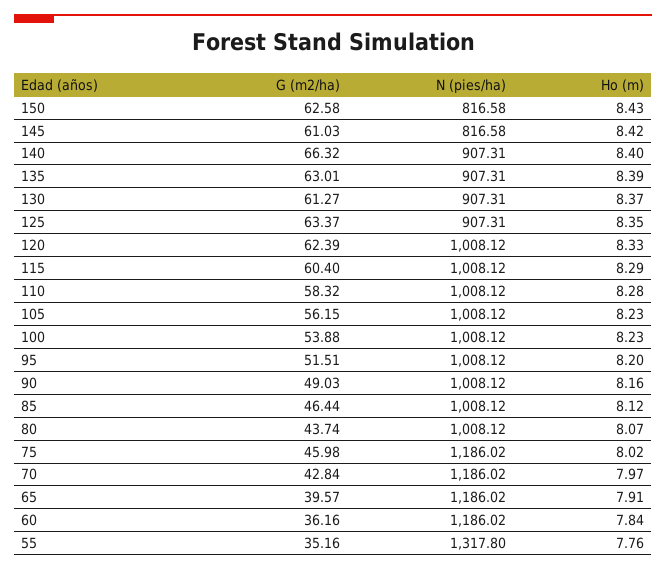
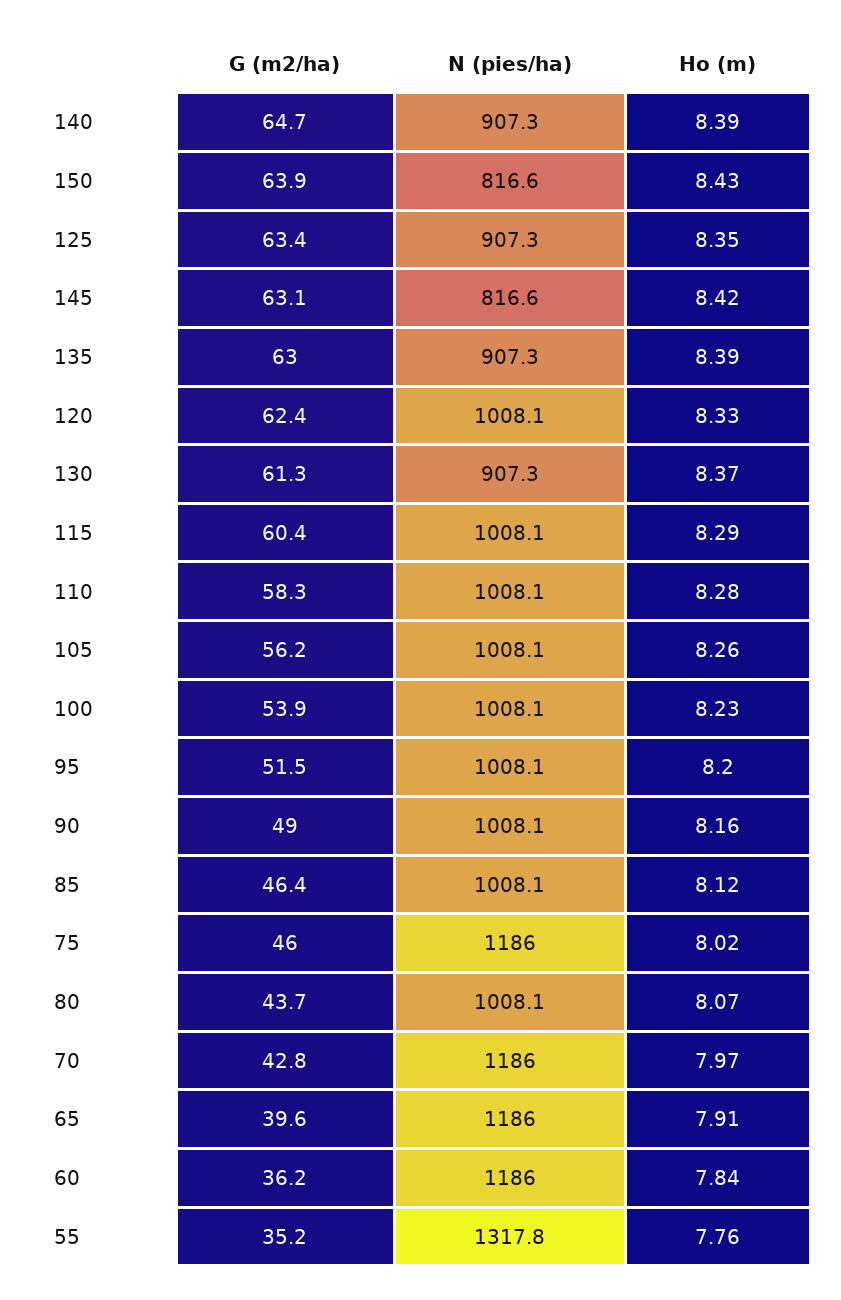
G (m2/ha), 150: 62.58 -> 63.9
G (m2/ha), 145: 61.03 -> 63.1
G (m2/ha), 140: 66.32 -> 64.7
Ho (m), 140: 8.4 -> 8.39
Ho (m), 105: 8.23 -> 8.26

